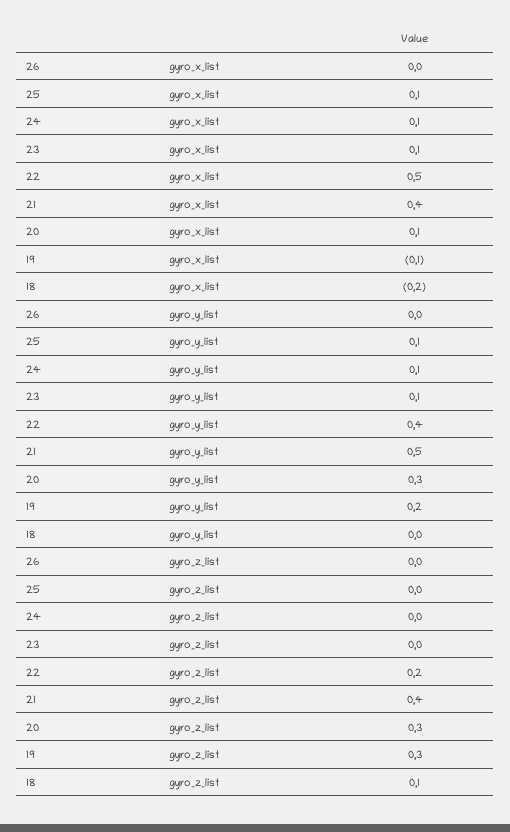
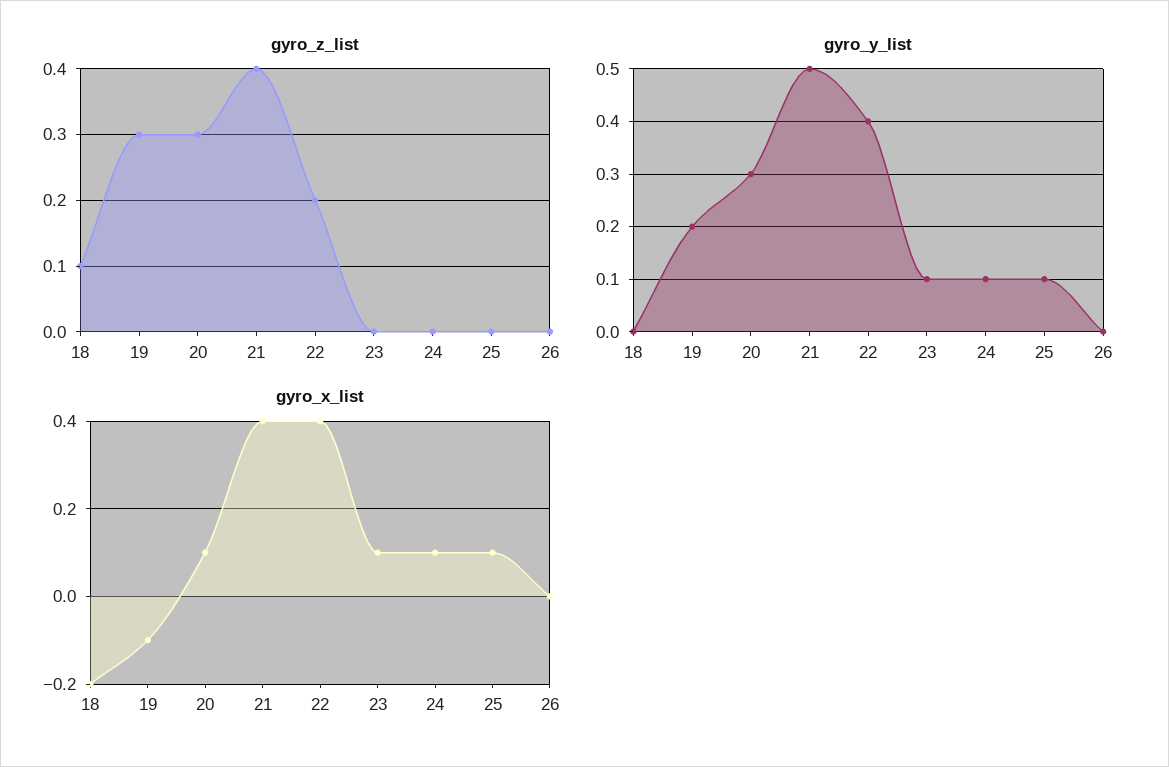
gyro_x_list, 22: 0.5 -> 0.4

